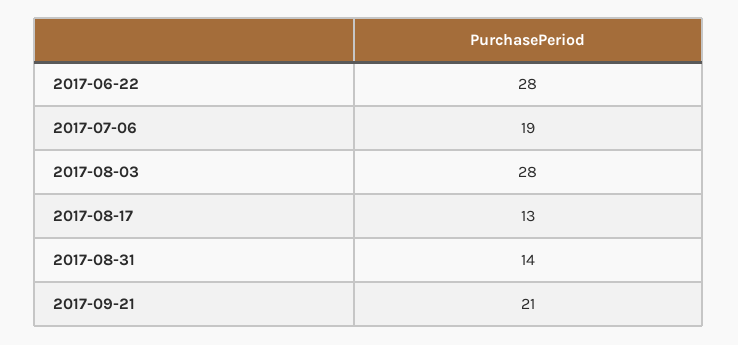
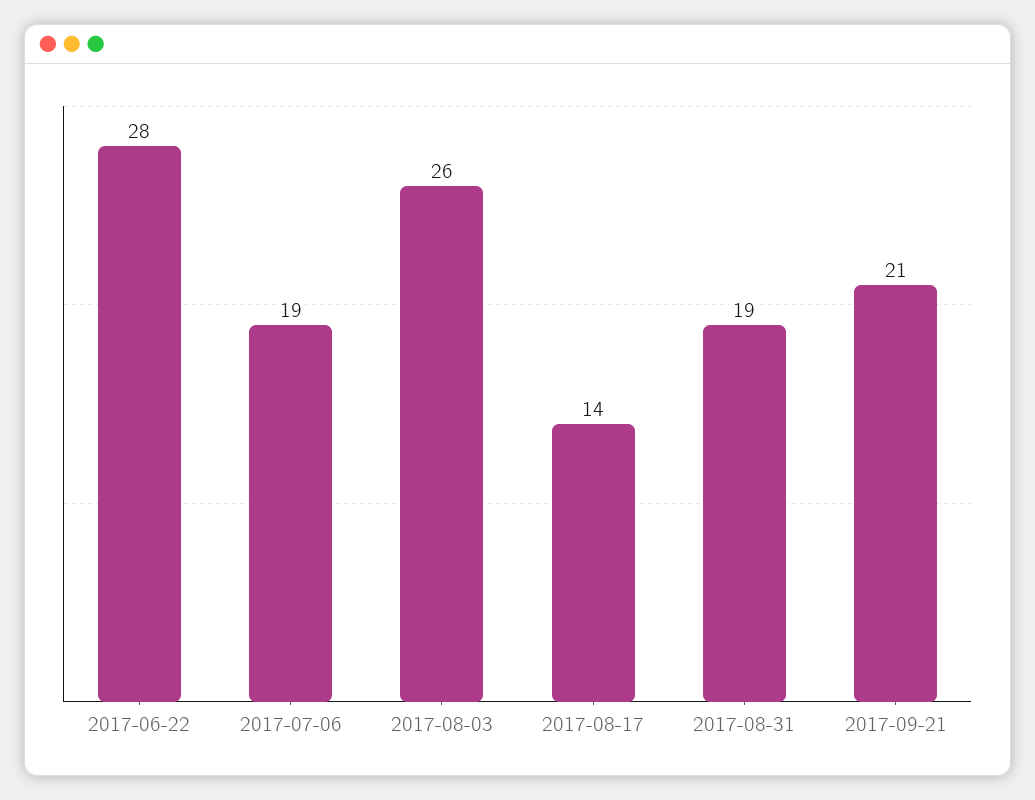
2017-08-03: 28 -> 26
2017-08-17: 13 -> 14
2017-08-31: 14 -> 19

